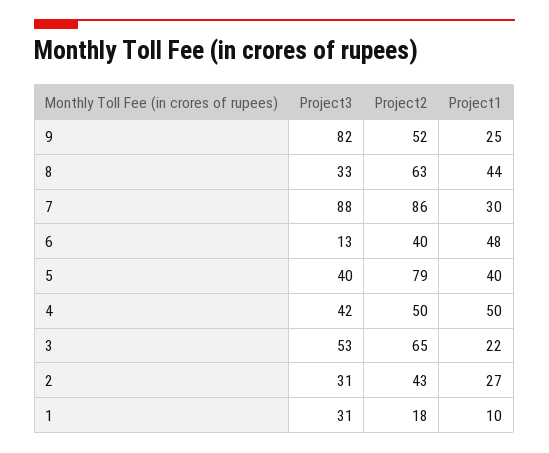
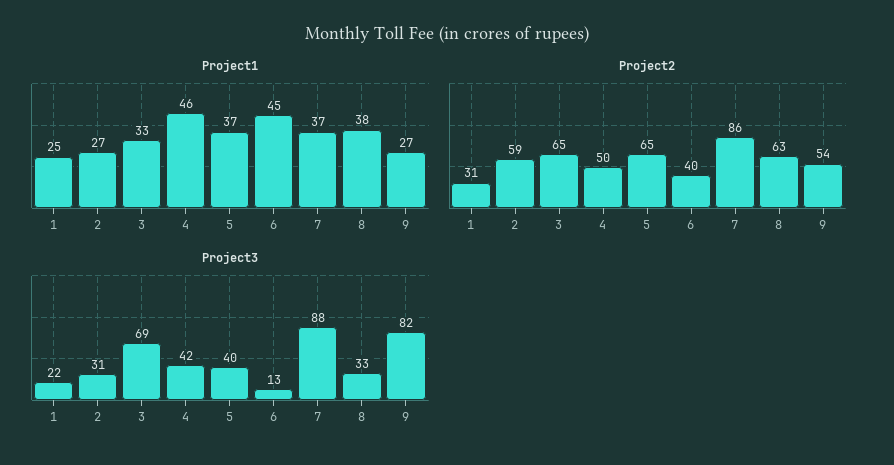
Project2, 9: 52 -> 54
Project1, 9: 25 -> 27
Project1, 8: 44 -> 38
Project1, 7: 30 -> 37
Project1, 6: 48 -> 45
Project2, 5: 79 -> 65
Project1, 5: 40 -> 37
Project1, 4: 50 -> 46
Project3, 3: 53 -> 69
Project1, 3: 22 -> 33
Project2, 2: 43 -> 59
Project3, 1: 31 -> 22
Project2, 1: 18 -> 31
Project1, 1: 10 -> 25

